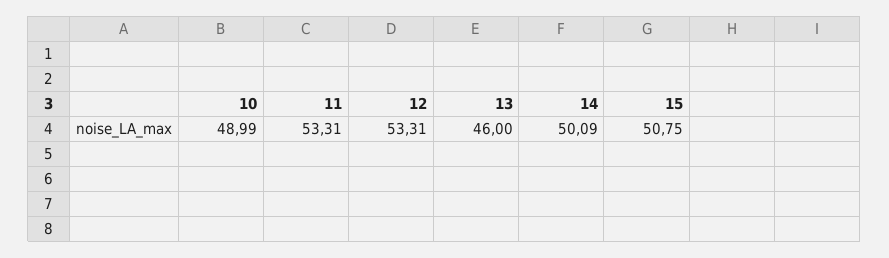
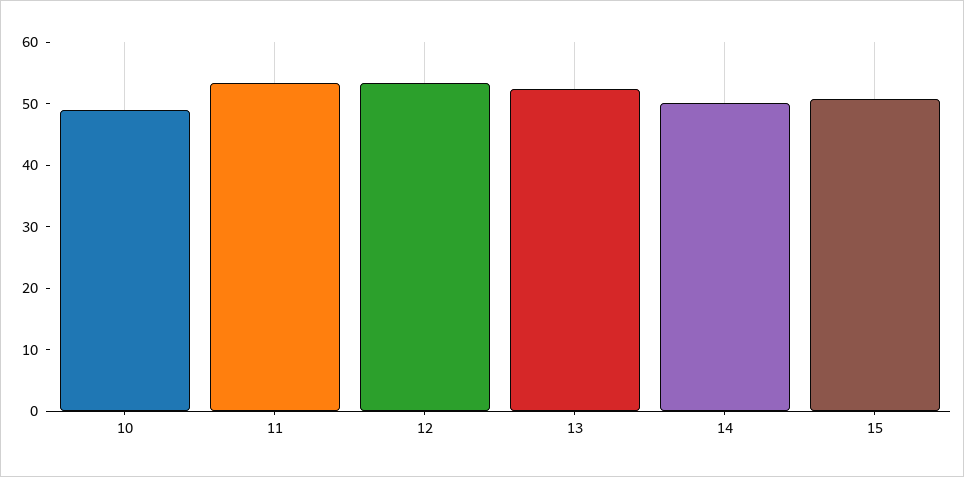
13: 46 -> 52

